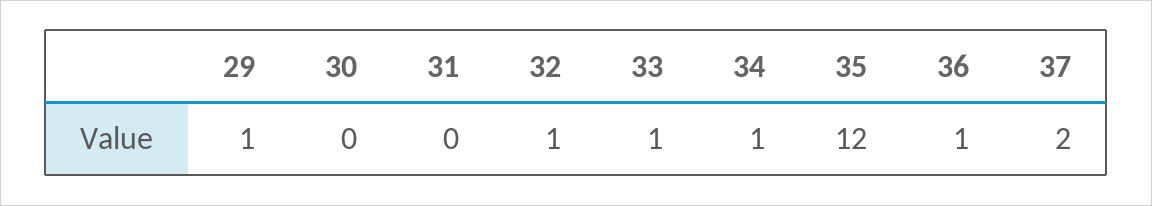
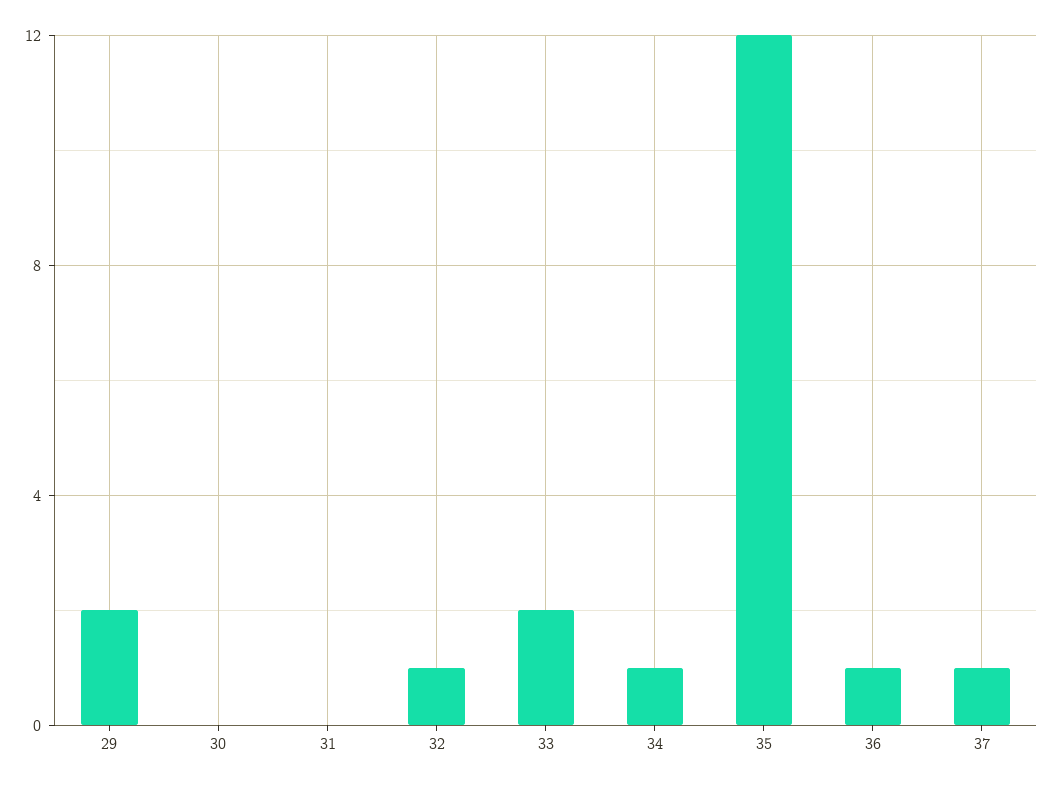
29: 1 -> 2
33: 1 -> 2
37: 2 -> 1

